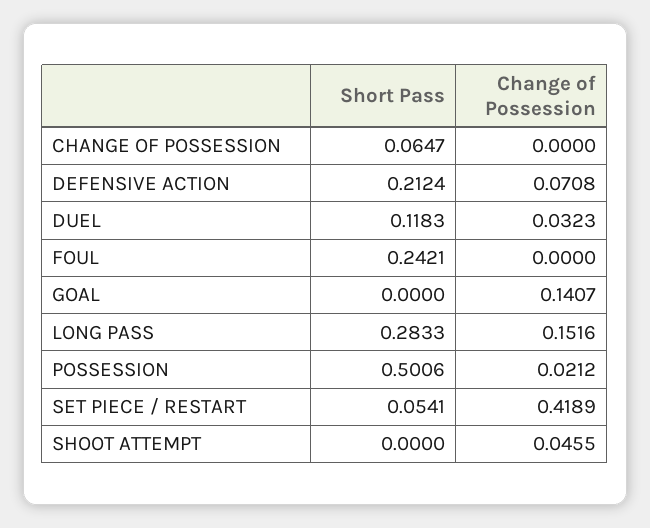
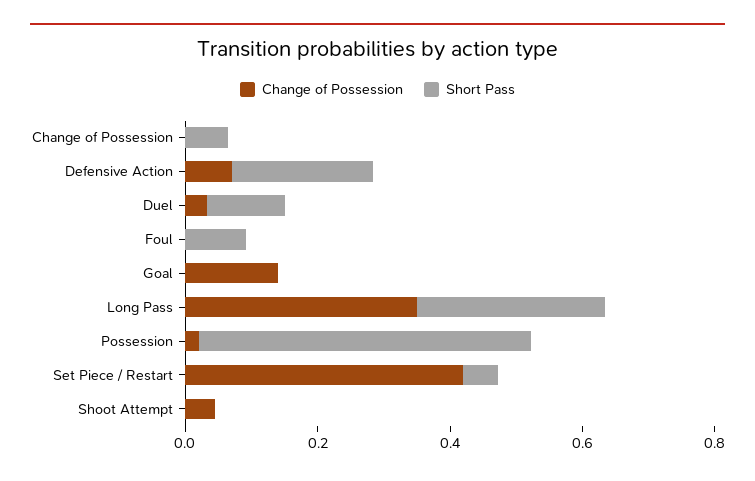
Short Pass, FOUL: 0.2421 -> 0.1
Change of Possession, LONG PASS: 0.1516 -> 0.35

